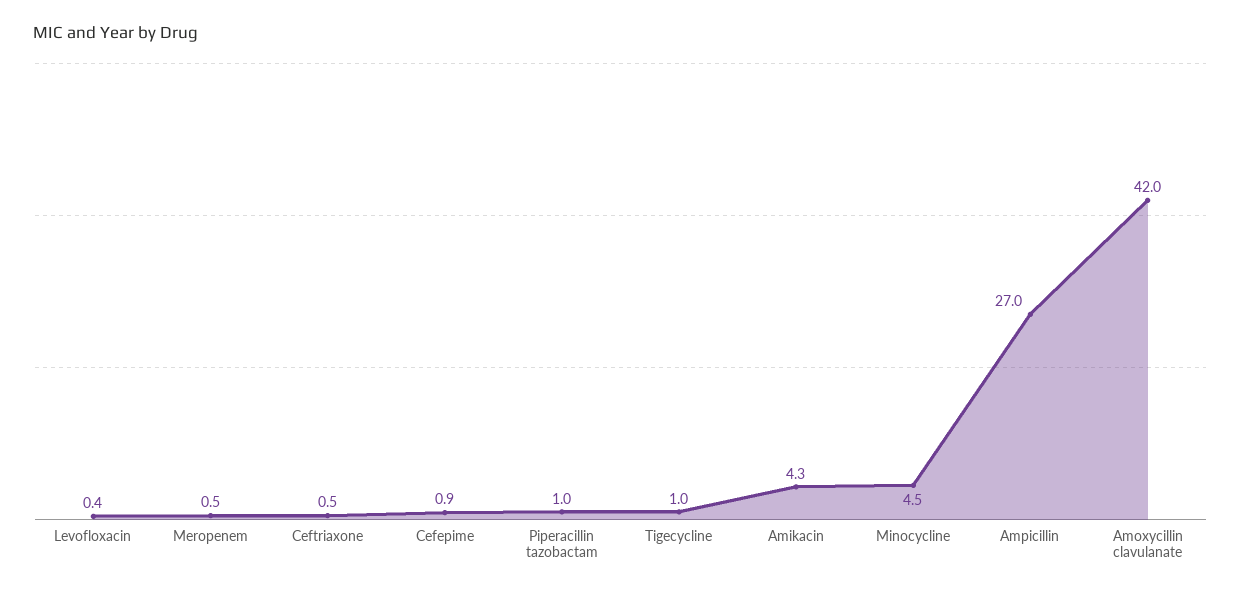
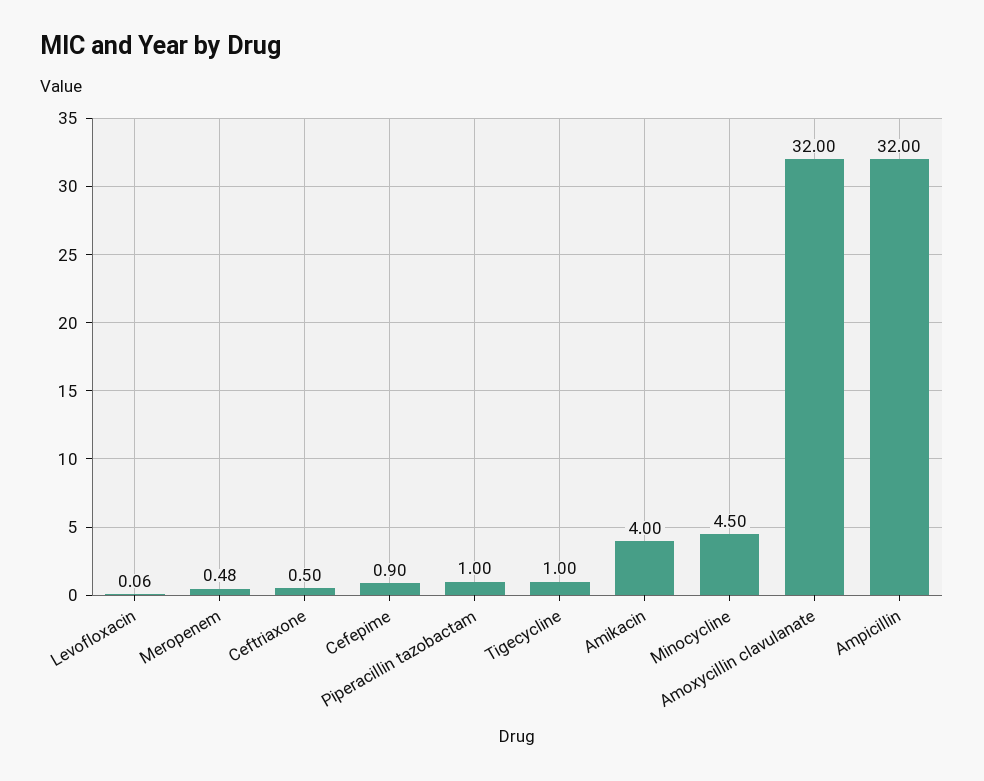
Levofloxacin: 0.4 -> 0.06
Amikacin: 4.3 -> 4
Ampicillin: 27 -> 32
Amoxycillin clavulanate: 42 -> 32

